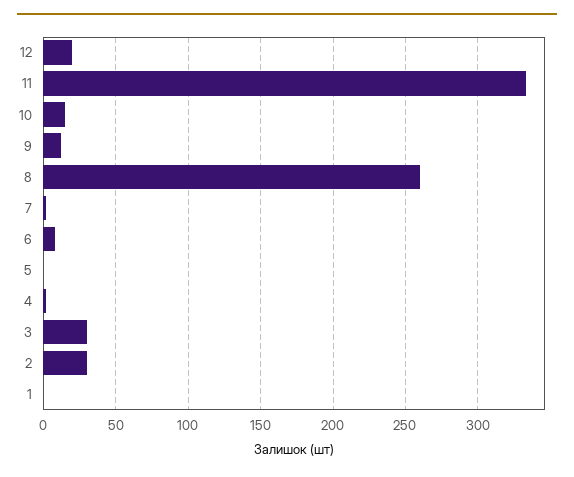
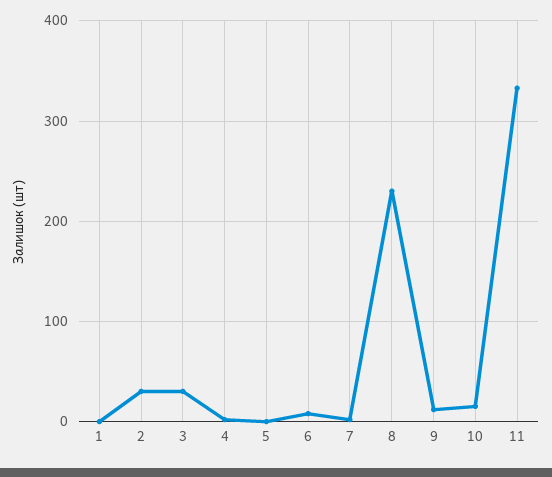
12: 20 -> none
8: 260 -> 230

